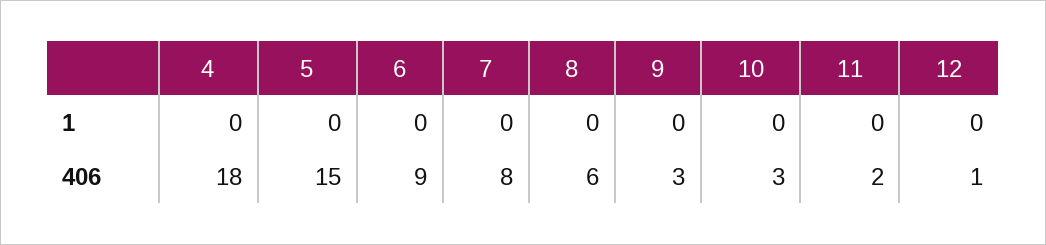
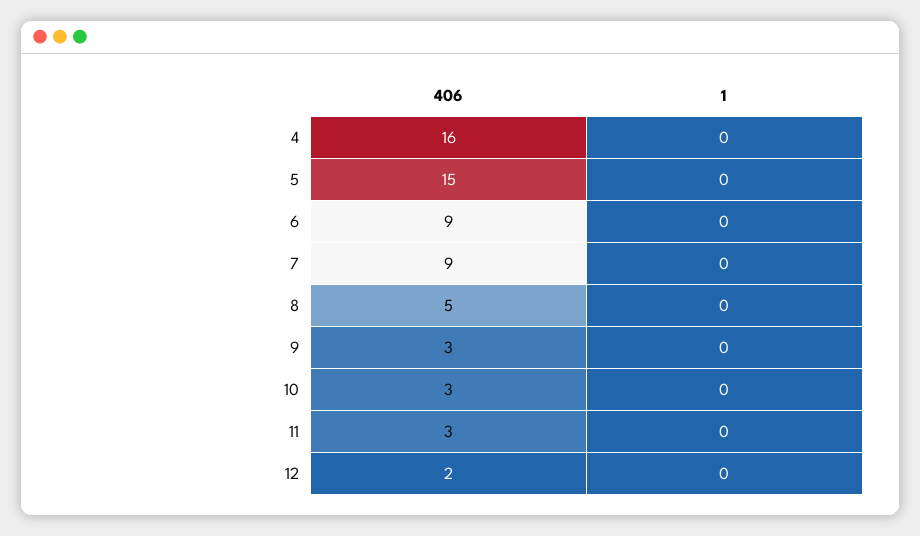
4, 406: 18 -> 16
7, 406: 8 -> 9
8, 406: 6 -> 5
11, 406: 2 -> 3
12, 406: 1 -> 2

